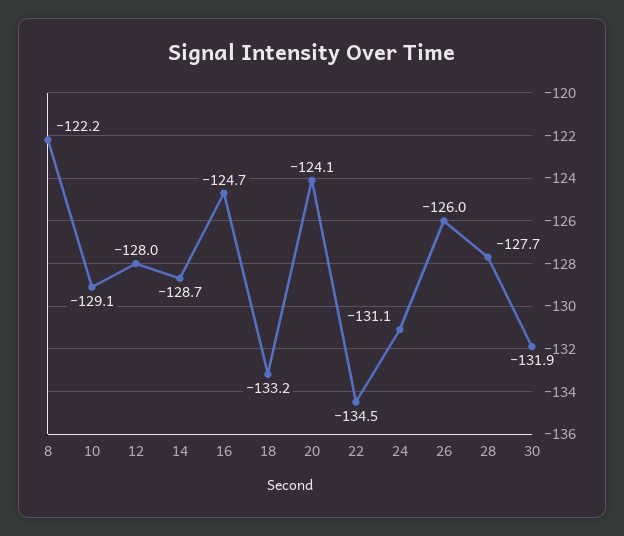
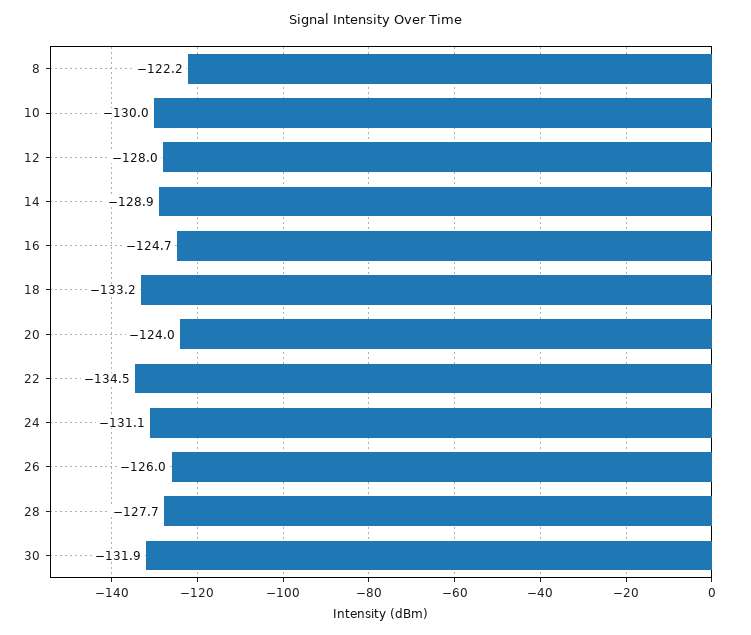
10: -129.1 -> -130
14: -128.7 -> -128.9
20: -124.1 -> -124

